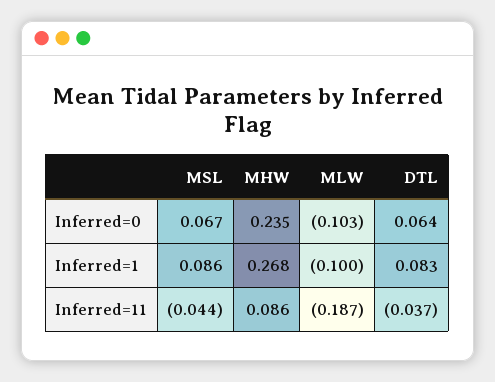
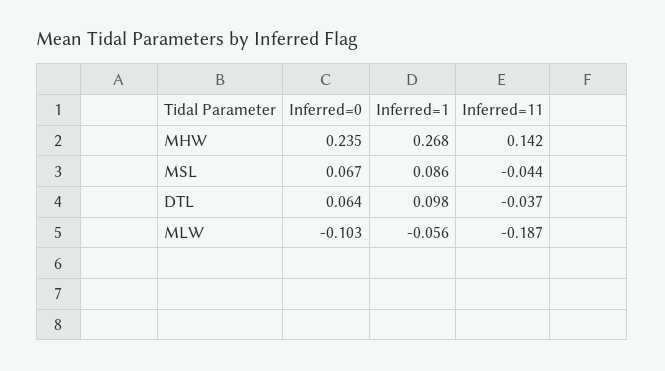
MLW, Inferred=1: -0.1 -> -0.056
DTL, Inferred=1: 0.083 -> 0.098
MHW, Inferred=11: 0.086 -> 0.142

